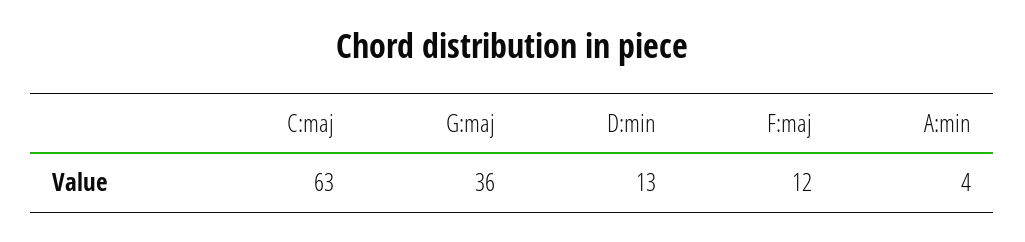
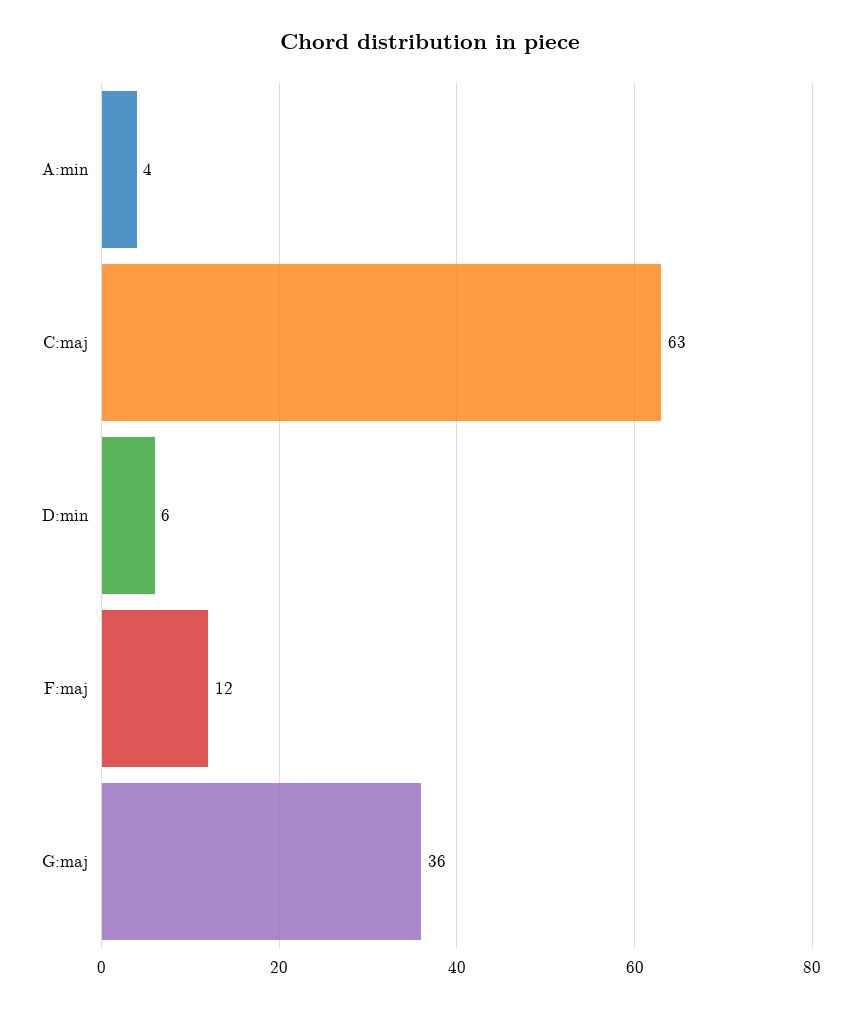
D:min: 13 -> 6

